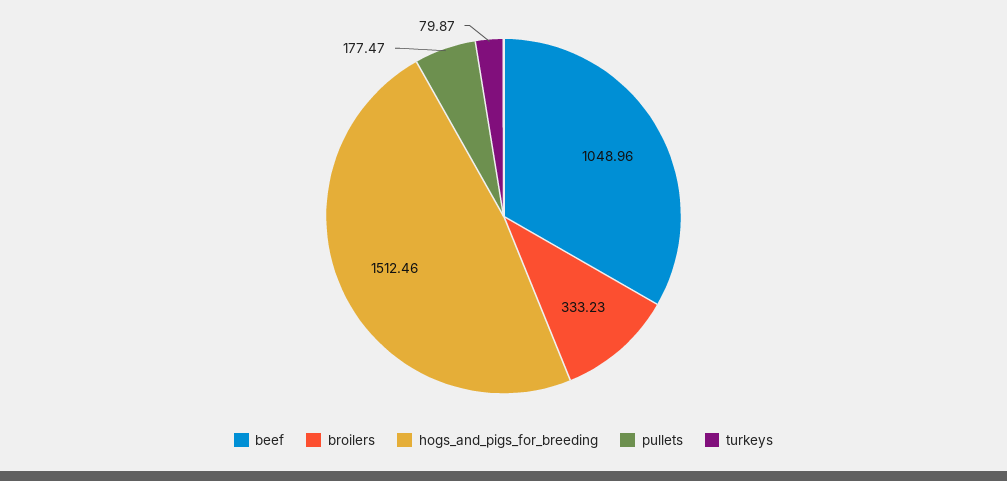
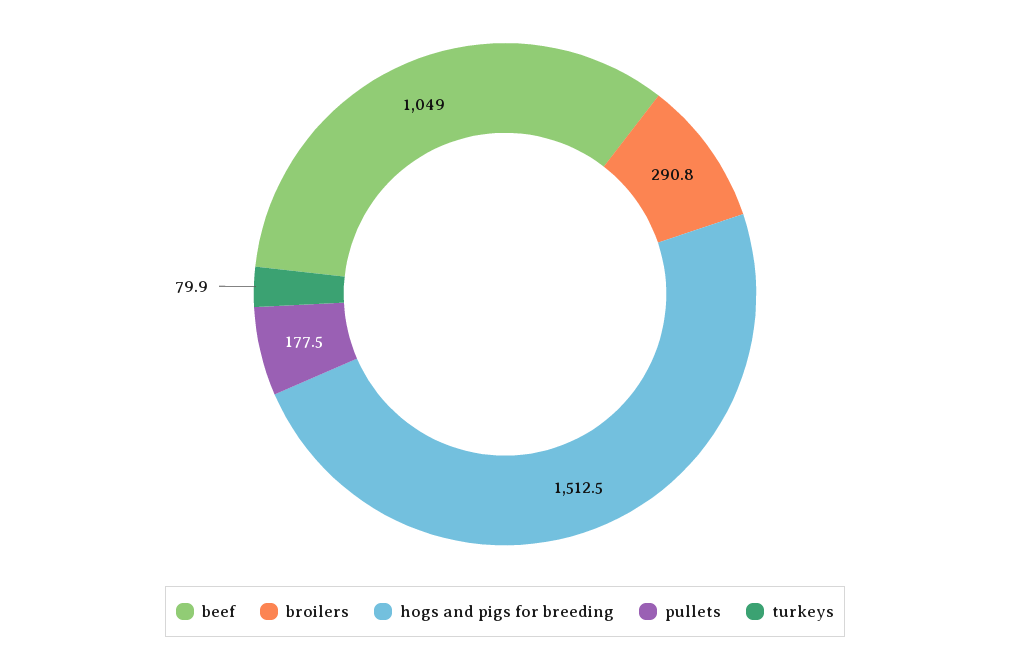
broilers: 333.23 -> 290.8

